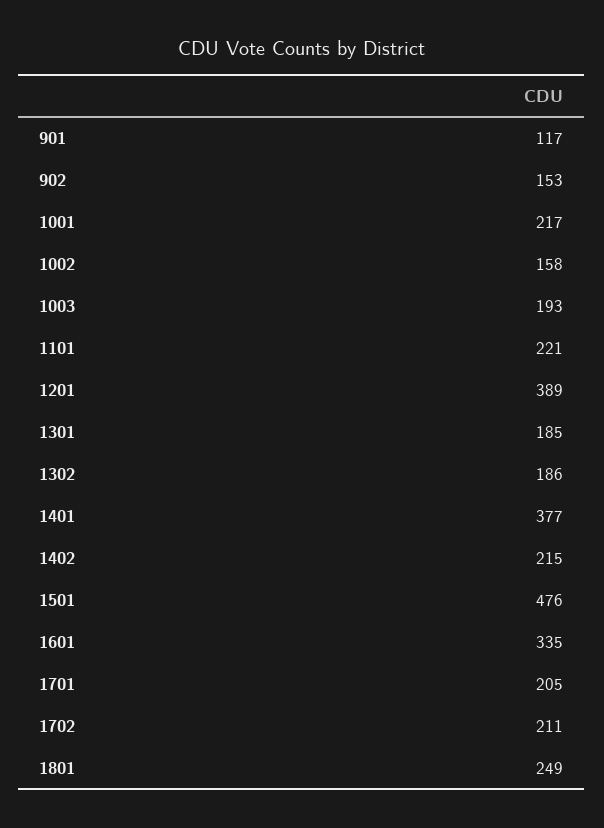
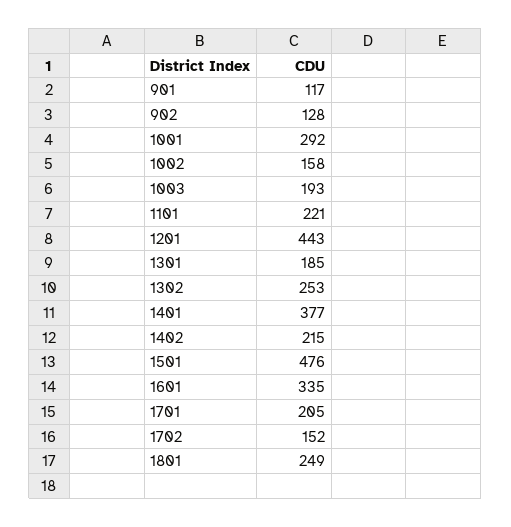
902: 153 -> 128
1001: 217 -> 292
1201: 389 -> 443
1302: 186 -> 253
1702: 211 -> 152

